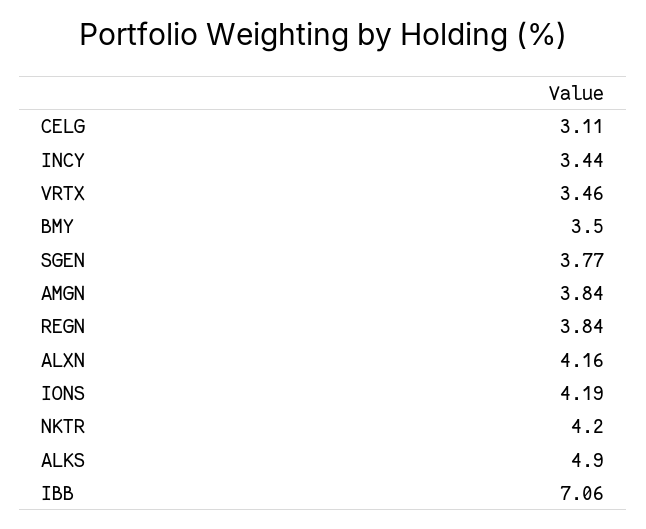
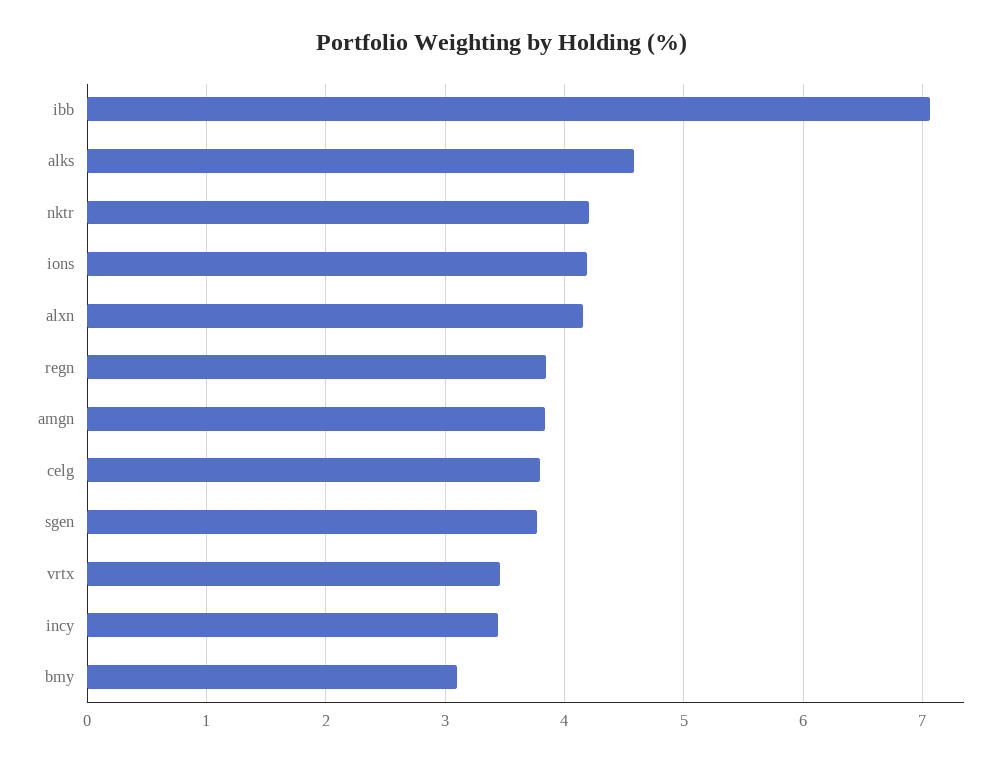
CELG: 3.11 -> 3.8
BMY: 3.5 -> 3.1
ALKS: 4.9 -> 4.6

